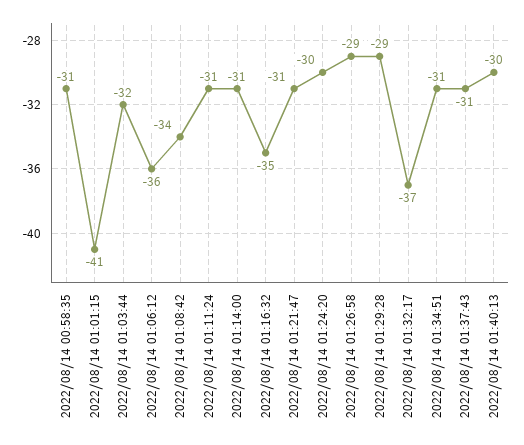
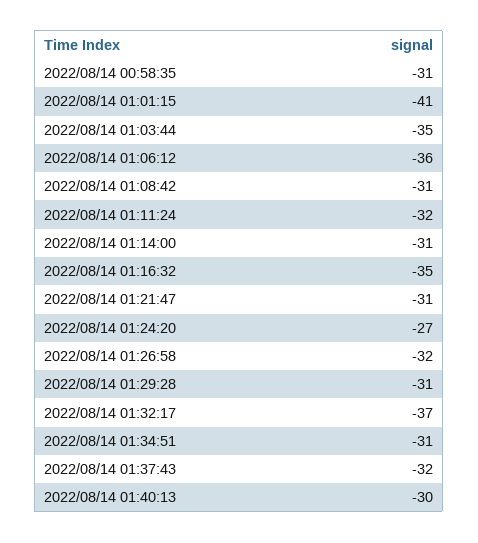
2022/08/14 01:03:44: -32 -> -35
2022/08/14 01:08:42: -34 -> -31
2022/08/14 01:11:24: -31 -> -32
2022/08/14 01:24:20: -30 -> -27
2022/08/14 01:26:58: -29 -> -32
2022/08/14 01:29:28: -29 -> -31
2022/08/14 01:37:43: -31 -> -32

